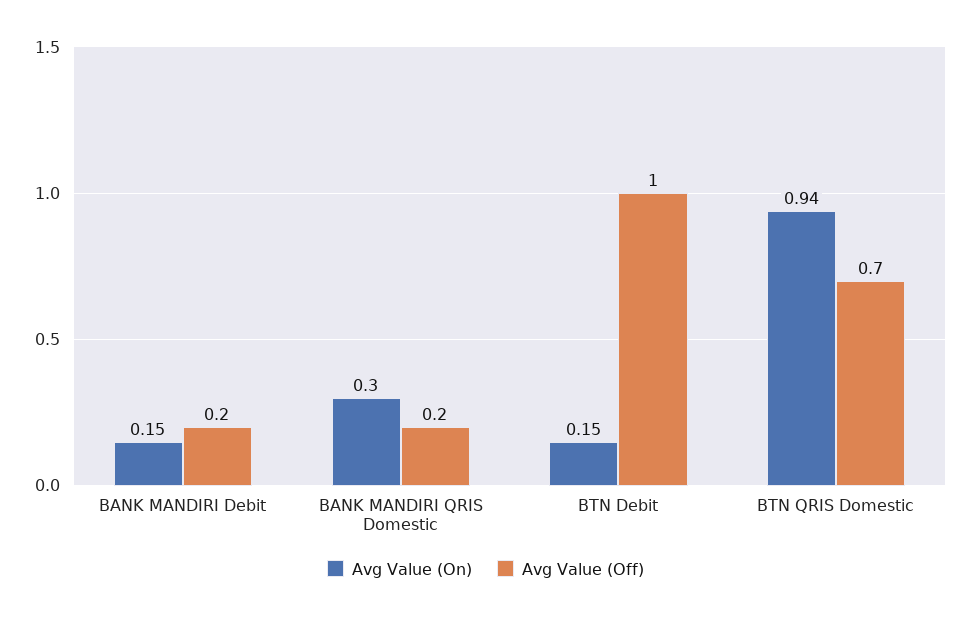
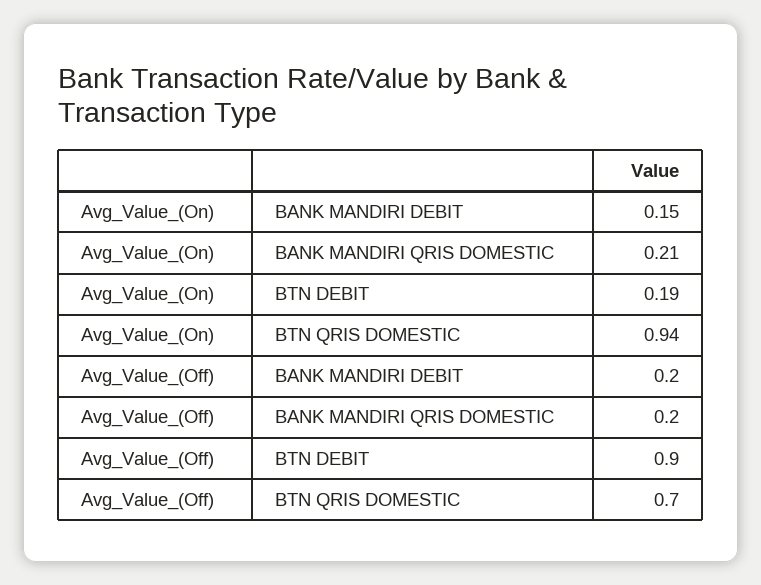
Avg Value (On), BANK MANDIRI QRIS Domestic: 0.3 -> 0.21
Avg Value (On), BTN Debit: 0.15 -> 0.19
Avg Value (Off), BTN Debit: 1 -> 0.9

